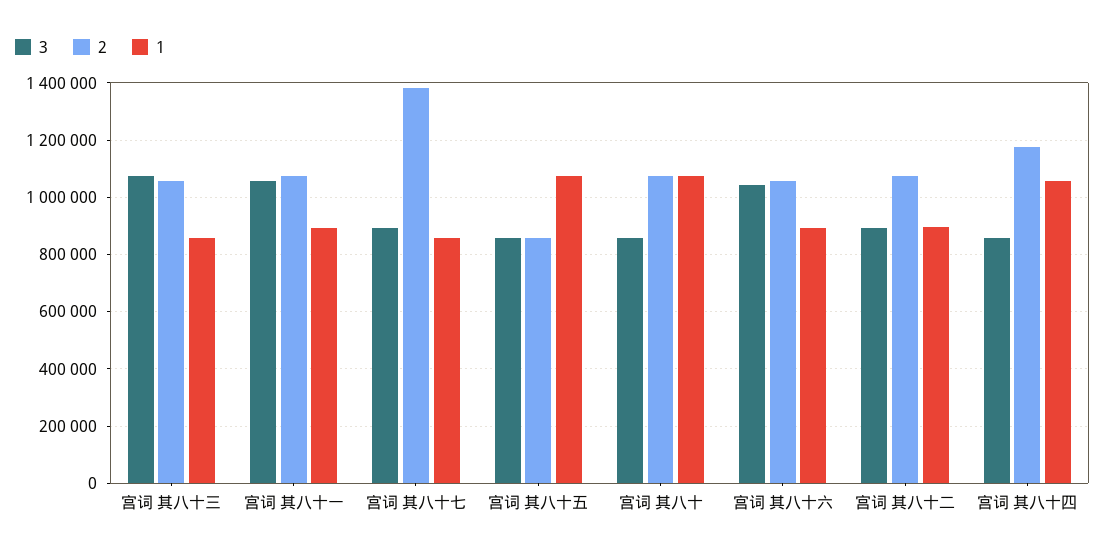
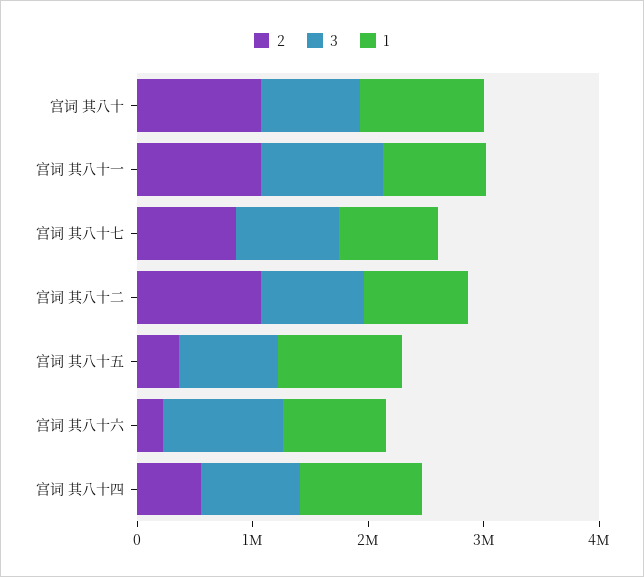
3, 宫词 其八十三: 1075000 -> none
2, 宫词 其八十三: 1050000 -> none
1, 宫词 其八十三: 850000 -> none
2, 宫词 其八十七: 1375000 -> 800000
2, 宫词 其八十五: 850000 -> 400000
2, 宫词 其八十六: 1050000 -> 200000
2, 宫词 其八十四: 1175000 -> 600000

